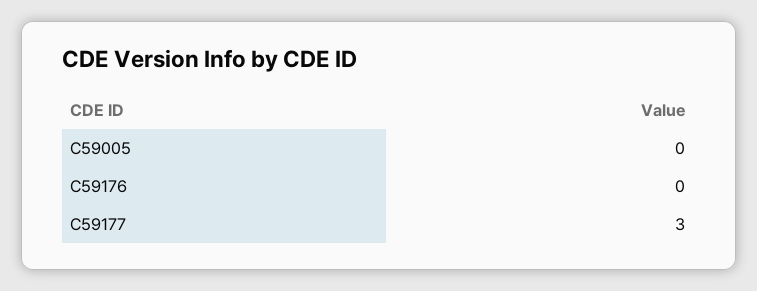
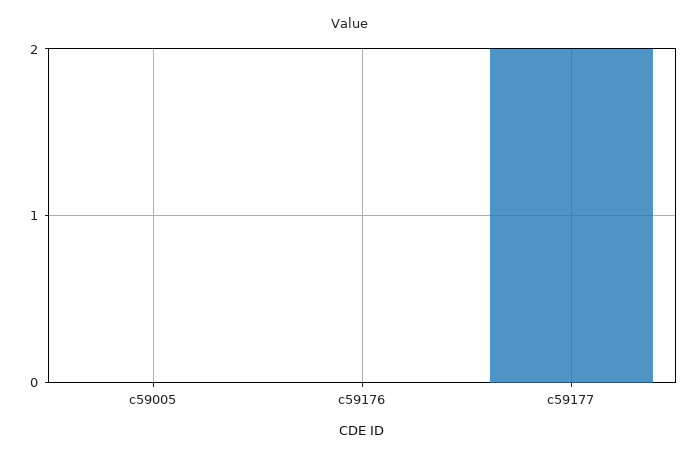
C59177: 3 -> 2

